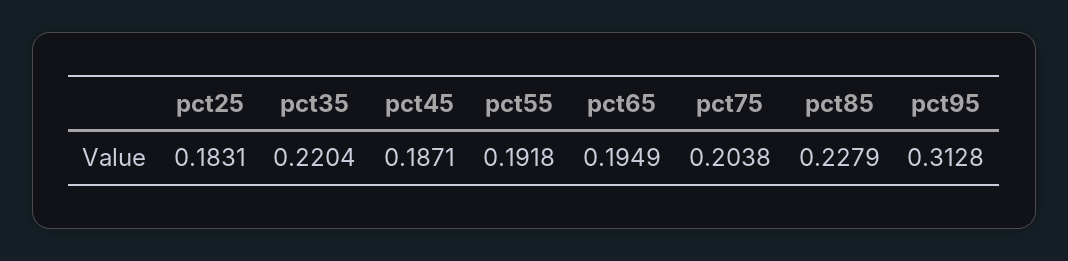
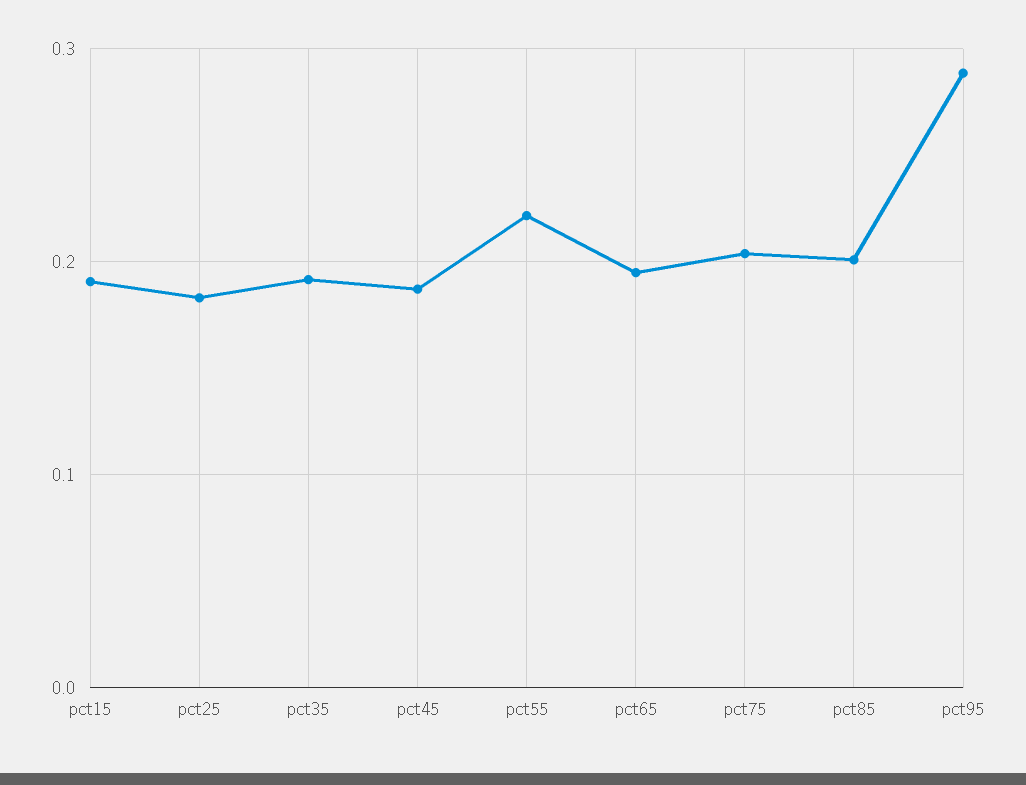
pct35: 0.2204 -> 0.19
pct55: 0.1918 -> 0.22
pct85: 0.2279 -> 0.2
pct95: 0.3128 -> 0.29
pct15: none -> 0.19

